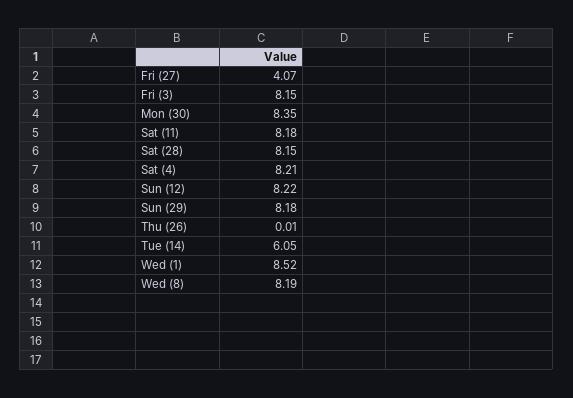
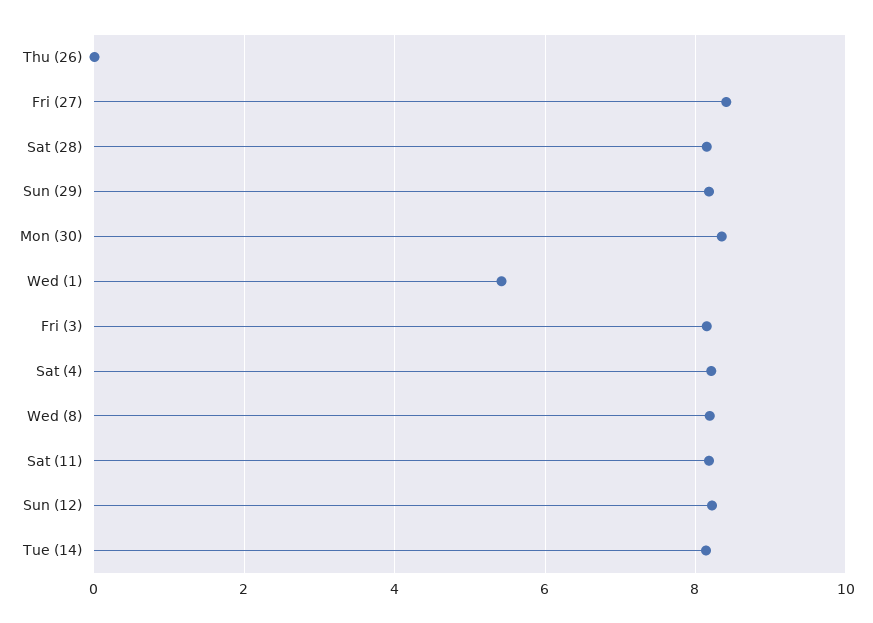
Fri (27): 4.07 -> 8.4
Tue (14): 6.05 -> 8.2
Wed (1): 8.52 -> 5.4

